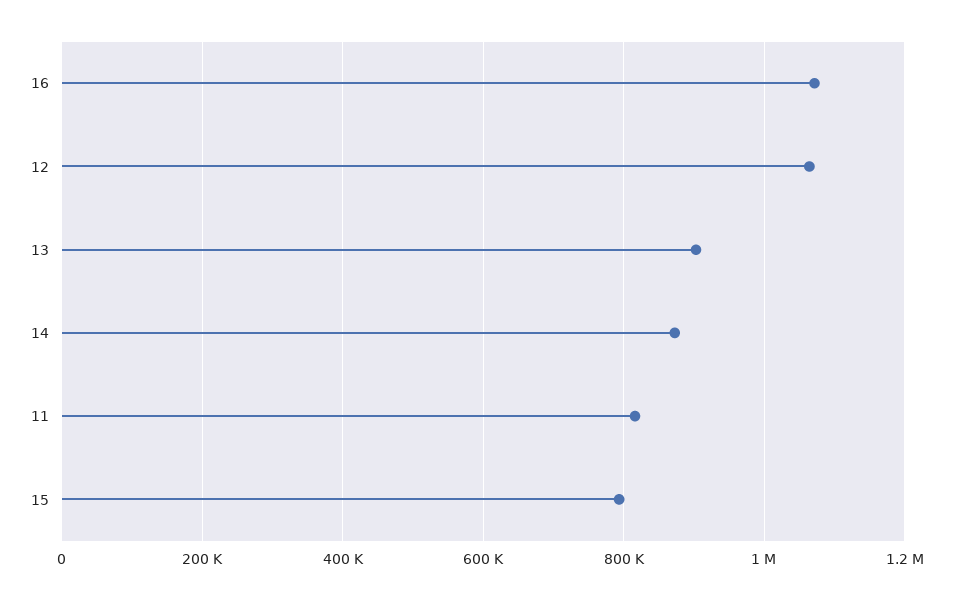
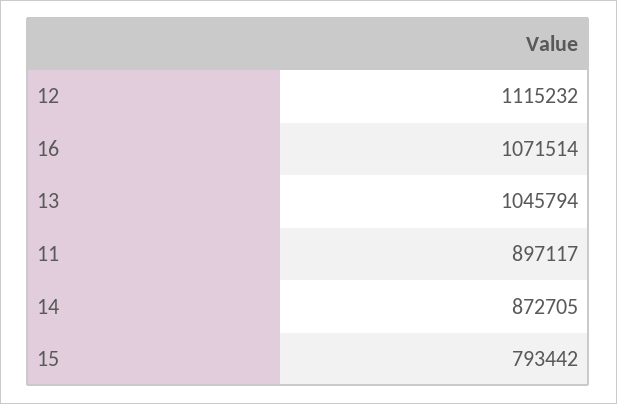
12: 1060000 -> 1115232
13: 900000 -> 1045794
11: 820000 -> 897117

